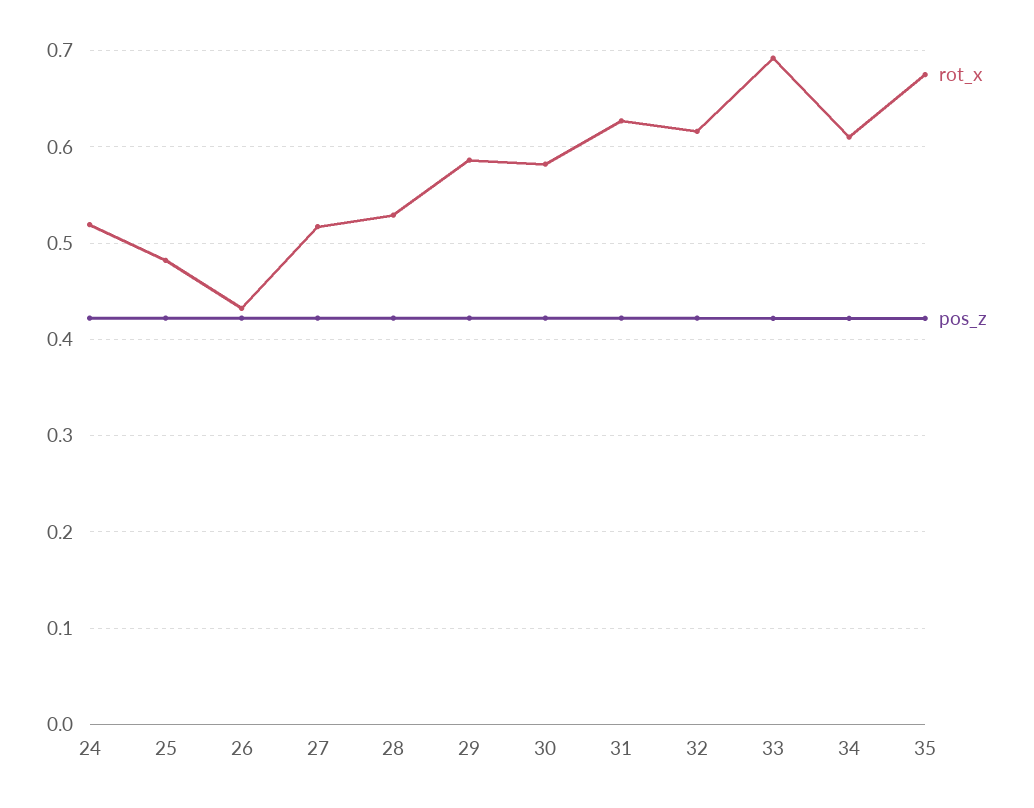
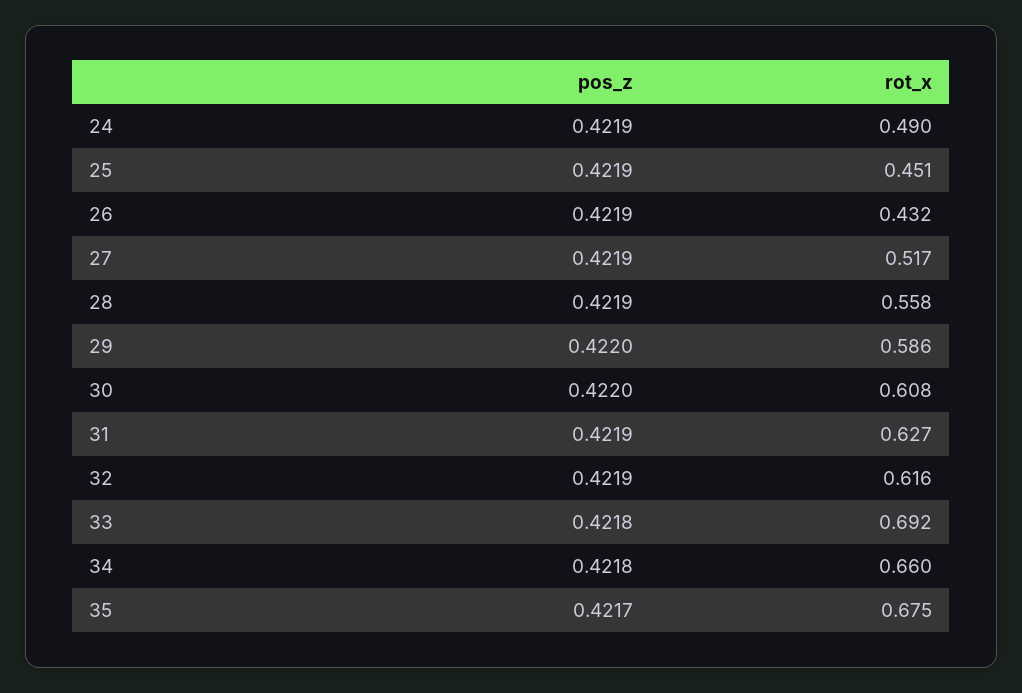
rot_x, 24: 0.52 -> 0.49
rot_x, 25: 0.48 -> 0.451
rot_x, 28: 0.53 -> 0.558
rot_x, 30: 0.58 -> 0.608
rot_x, 34: 0.61 -> 0.66

